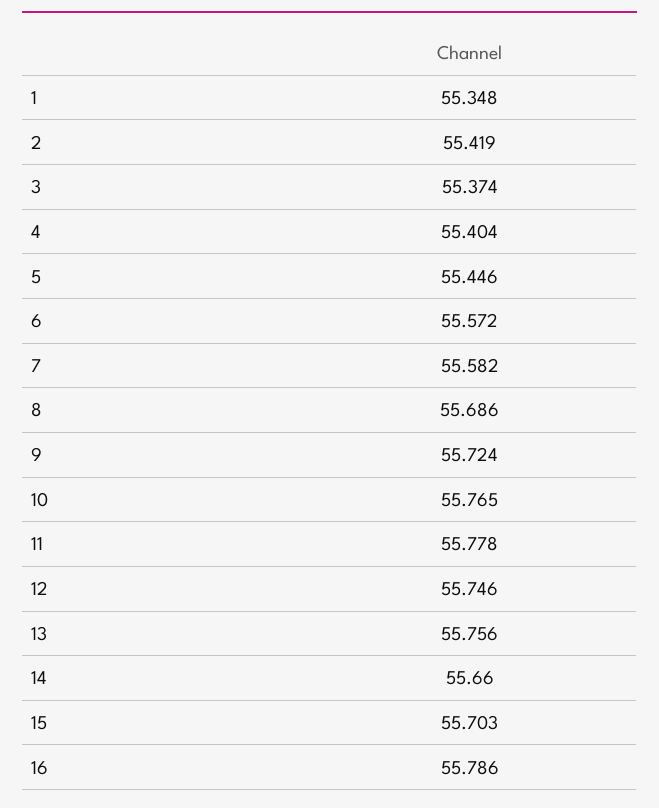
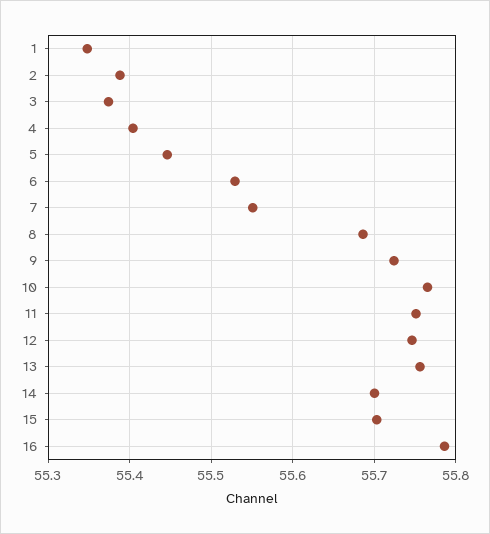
2: 55.419 -> 55.39
6: 55.572 -> 55.53
7: 55.582 -> 55.55
11: 55.778 -> 55.75
14: 55.66 -> 55.7

